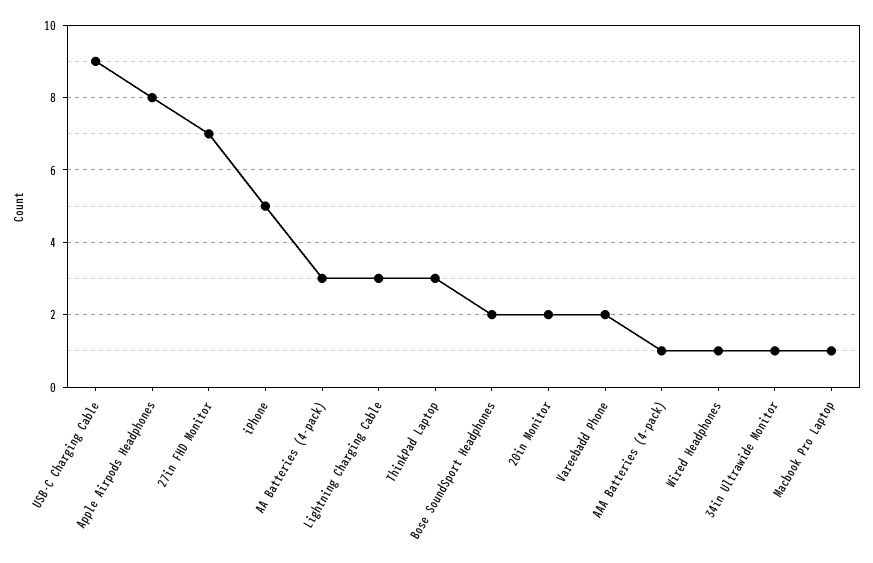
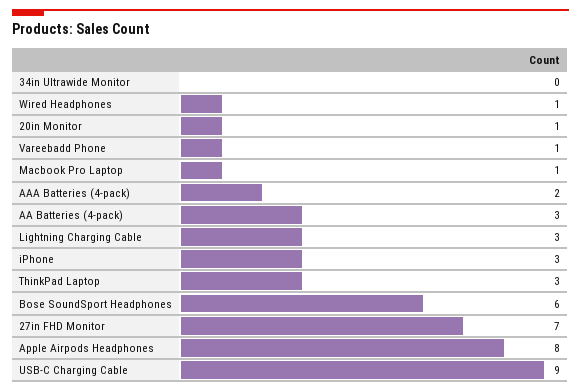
iPhone: 5 -> 3
Bose SoundSport Headphones: 2 -> 6
20in Monitor: 2 -> 1
Vareebadd Phone: 2 -> 1
AAA Batteries (4-pack): 1 -> 2
34in Ultrawide Monitor: 1 -> 0

